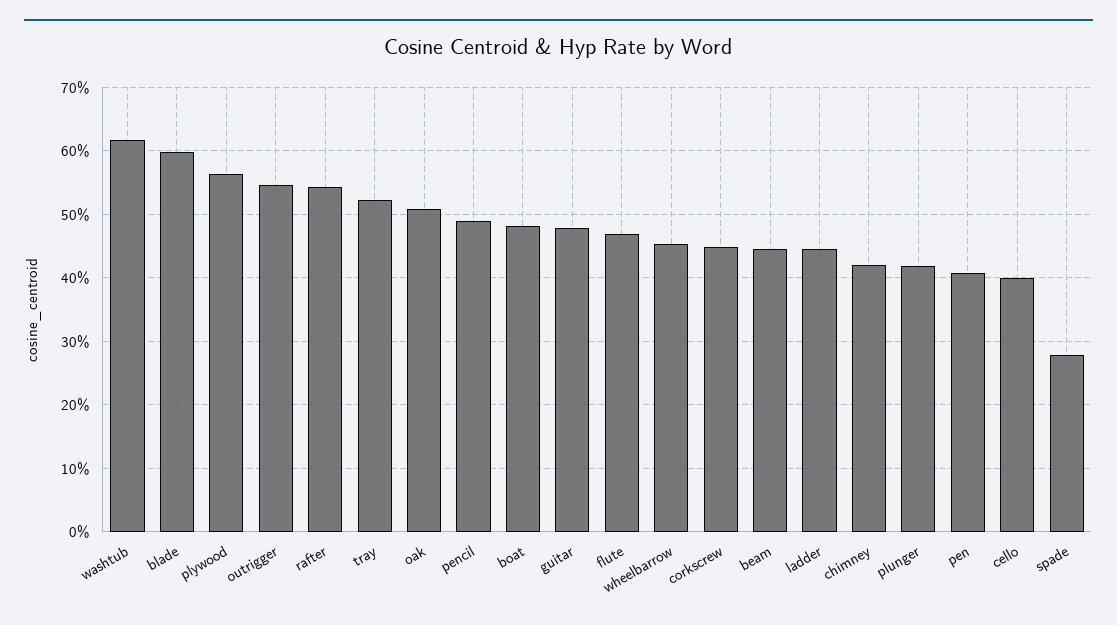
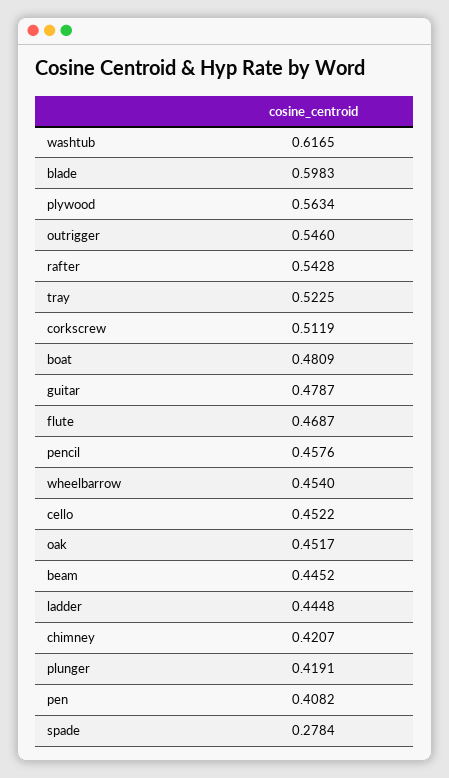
oak: 0.51 -> 0.4517
pencil: 0.49 -> 0.4576
corkscrew: 0.45 -> 0.5119
cello: 0.4 -> 0.4522

